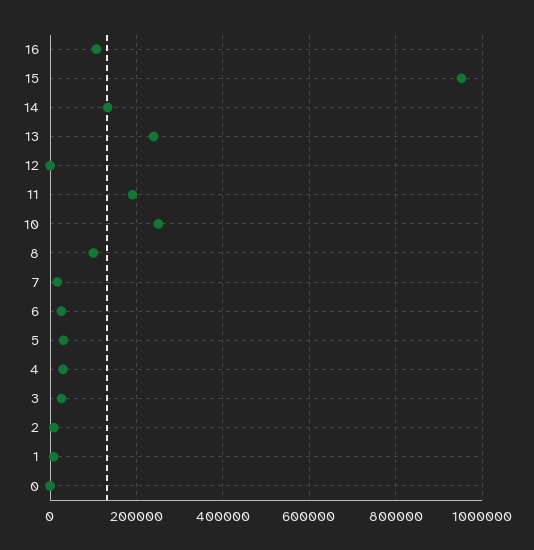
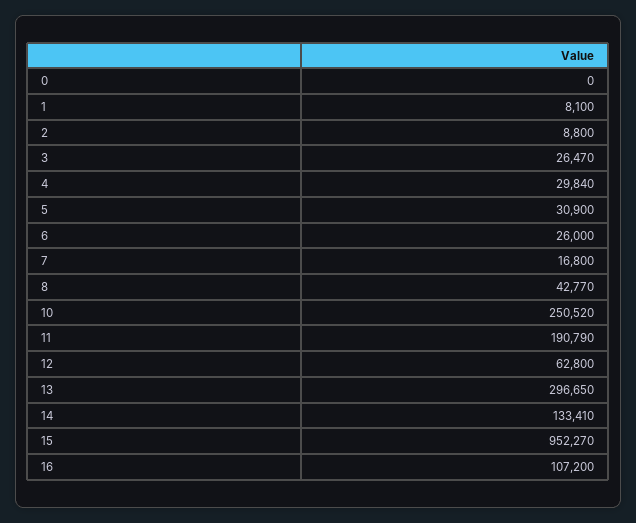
13: 240000 -> 296650
12: 0 -> 62800
8: 100000 -> 42770

